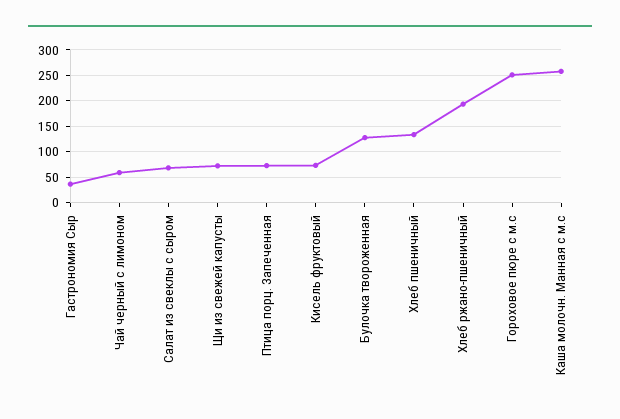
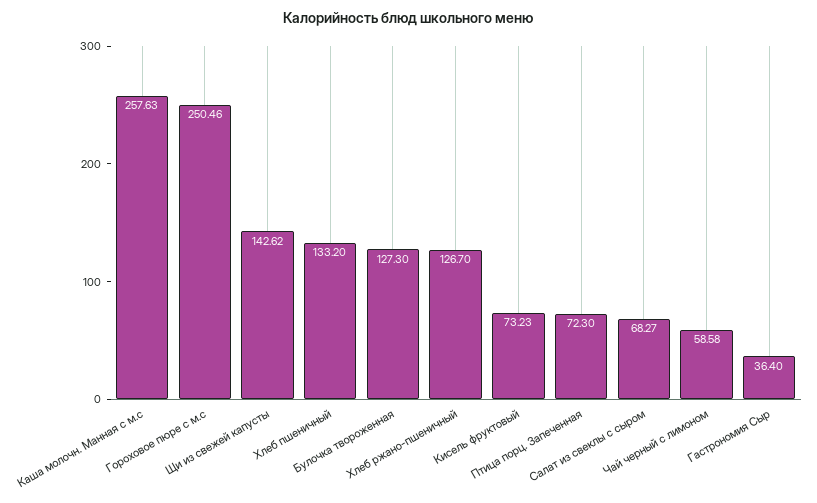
Щи из свежей капусты: 75 -> 142.62
Хлеб ржано-пшеничный: 200 -> 126.7

